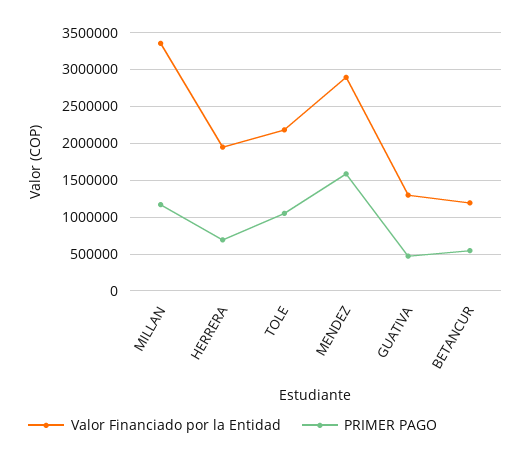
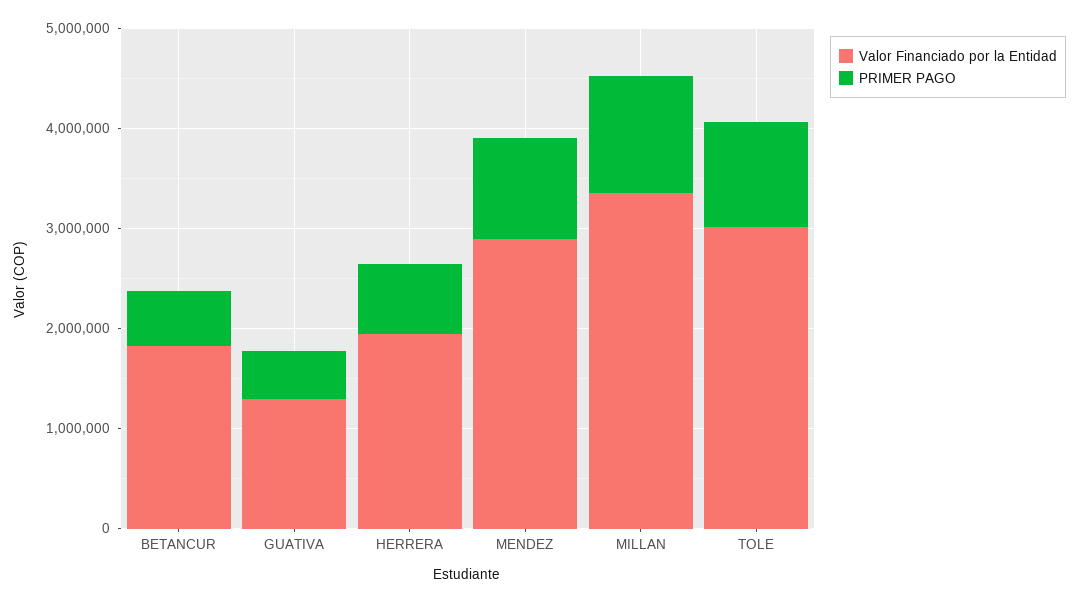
Valor Financiado por la Entidad, TOLE: 2200000 -> 3000000
PRIMER PAGO, MENDEZ: 1600000 -> 1000000
Valor Financiado por la Entidad, BETANCUR: 1200000 -> 1800000

